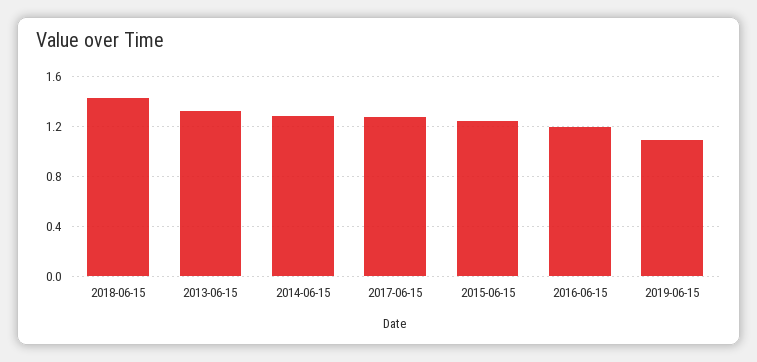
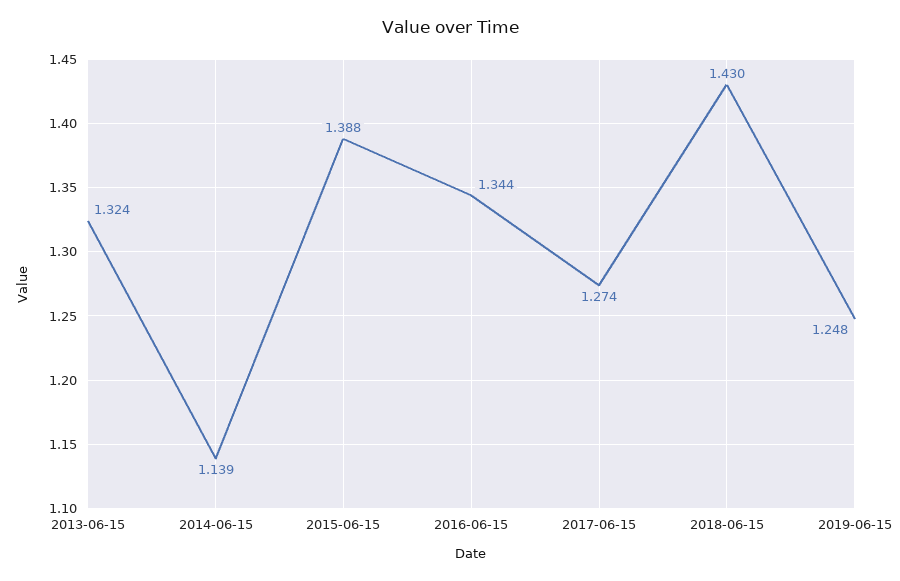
2014-06-15: 1.3 -> 1.139
2015-06-15: 1.25 -> 1.388
2016-06-15: 1.2 -> 1.344
2019-06-15: 1.1 -> 1.248

